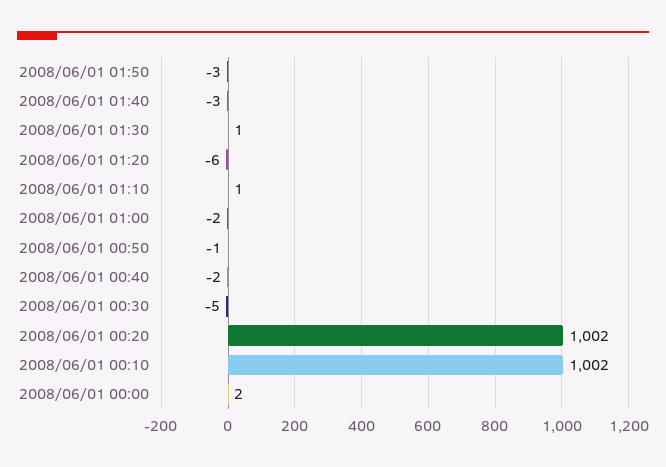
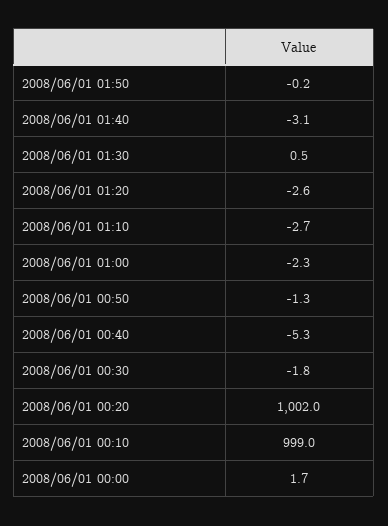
2008/06/01 01:50: -3 -> -0.2
2008/06/01 01:20: -6 -> -2.6
2008/06/01 01:10: 1 -> -2.7
2008/06/01 00:40: -2 -> -5.3
2008/06/01 00:30: -5 -> -1.8
2008/06/01 00:10: 1002 -> 999

